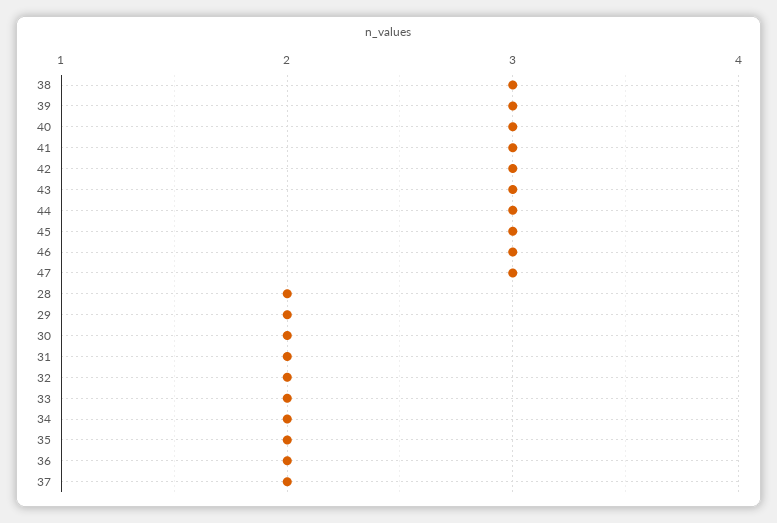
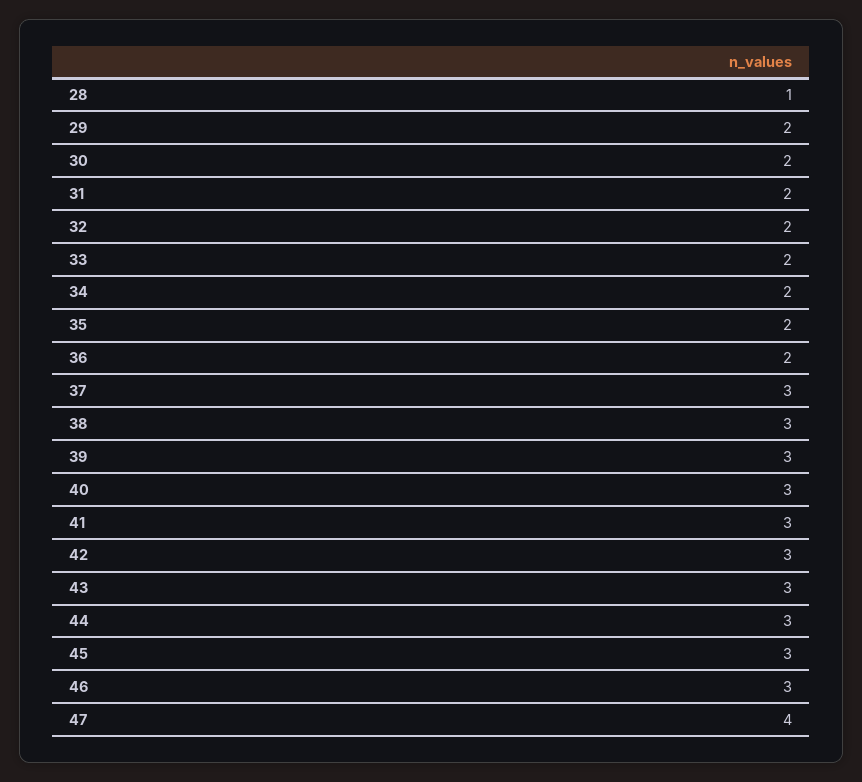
47: 3 -> 4
28: 2 -> 1
37: 2 -> 3

